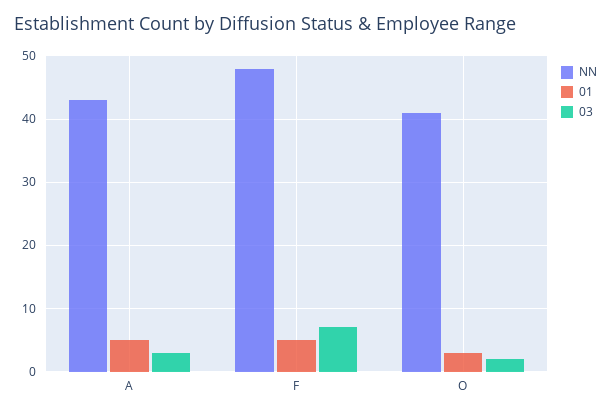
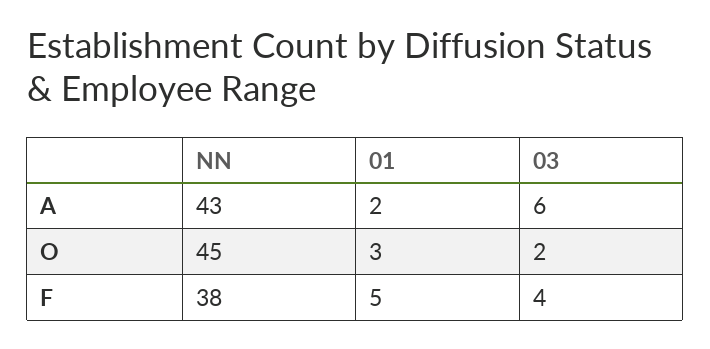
01, A: 5 -> 2
03, A: 3 -> 6
NN, F: 48 -> 38
03, F: 7 -> 4
NN, O: 41 -> 45

